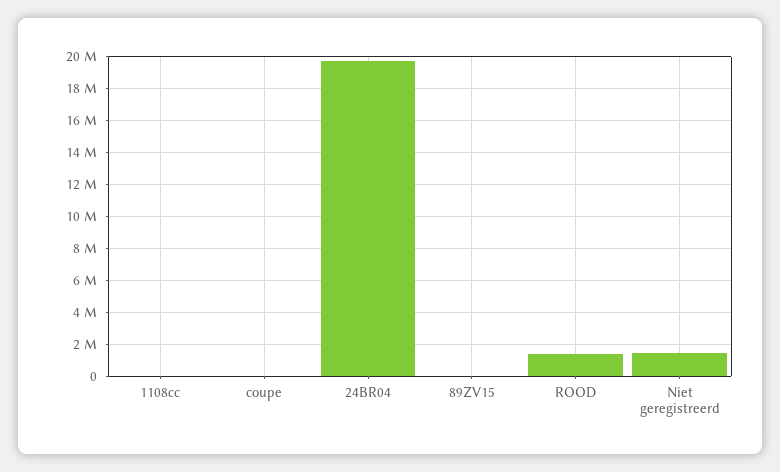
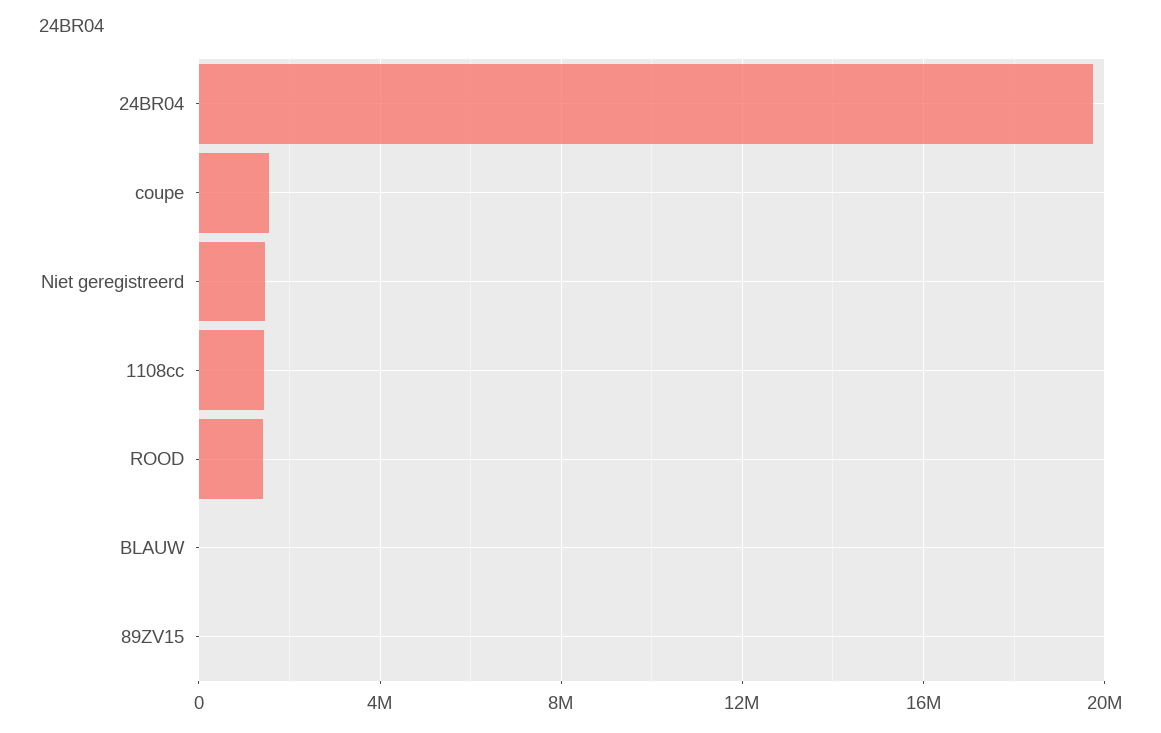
1108cc: 0 -> 1500000
coupe: 0 -> 1500000
BLAUW: none -> 0

